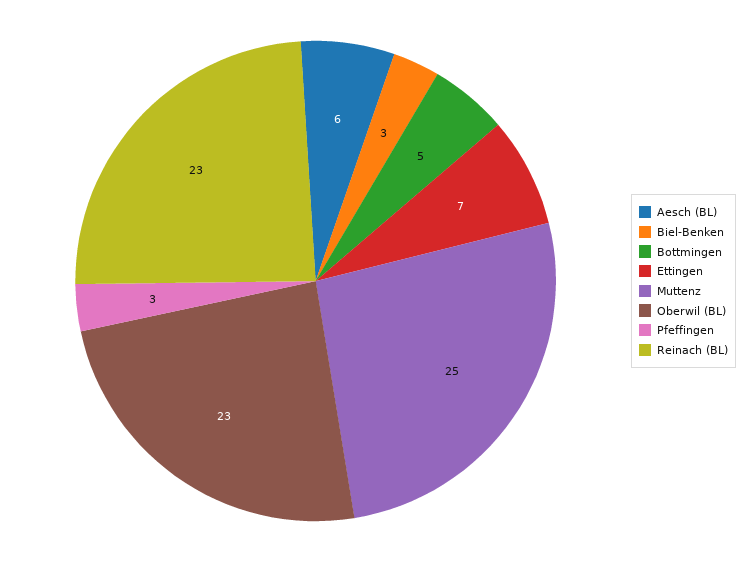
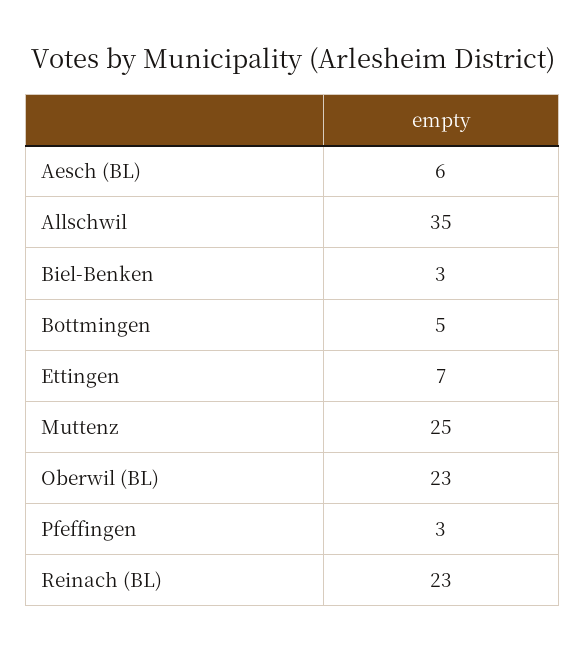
Allschwil: none -> 35

